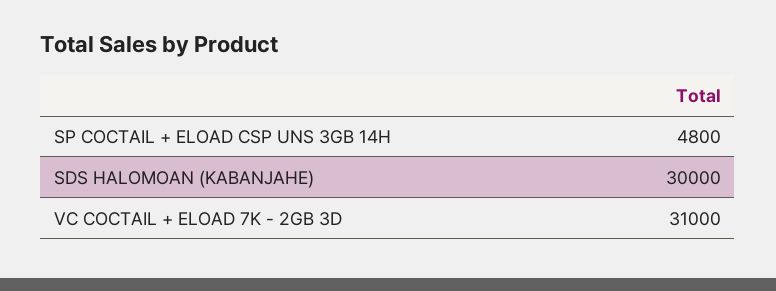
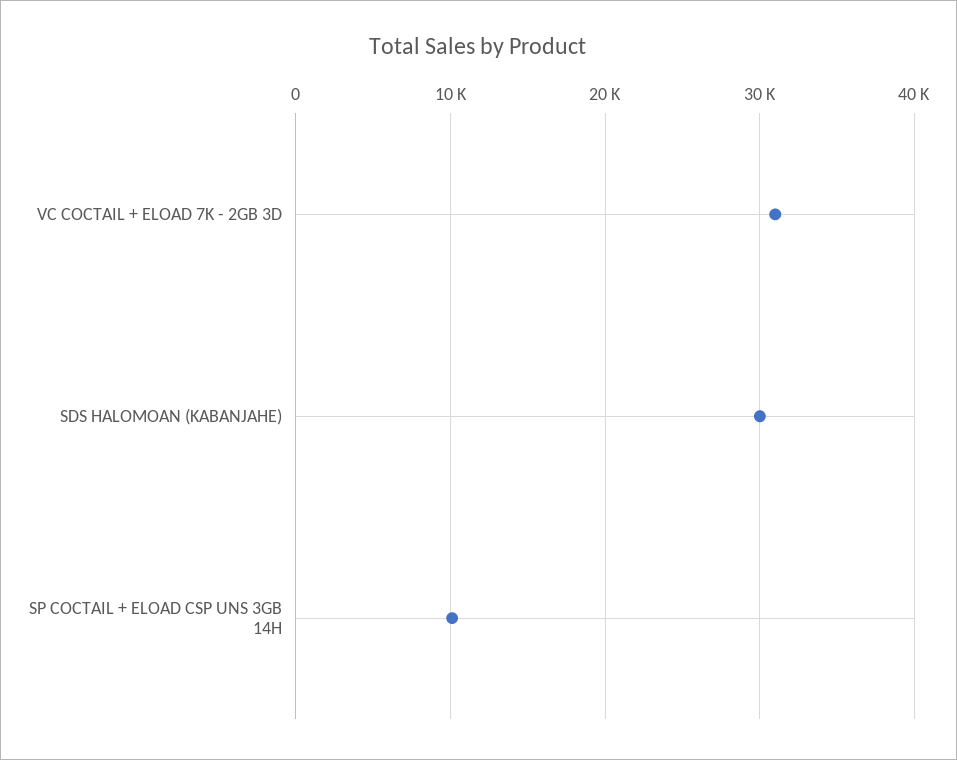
SP COCTAIL + ELOAD CSP UNS 3GB 14H: 4800 -> 10000

